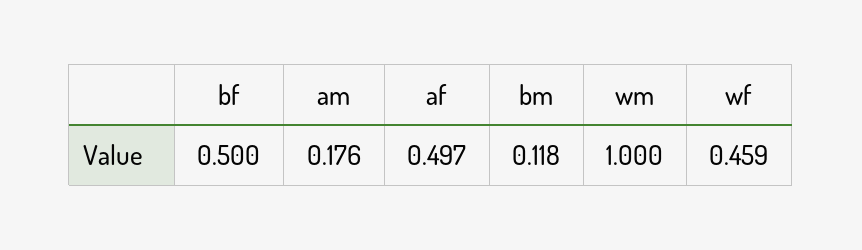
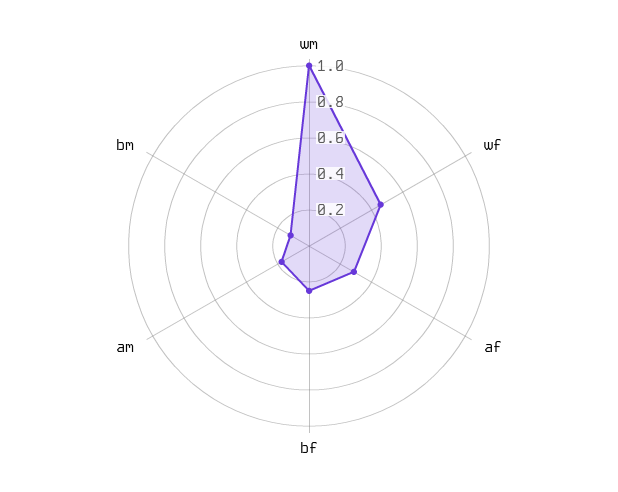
bf: 0.5 -> 0.25
af: 0.497 -> 0.3

